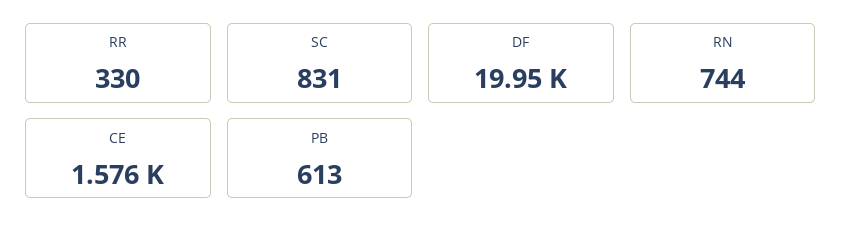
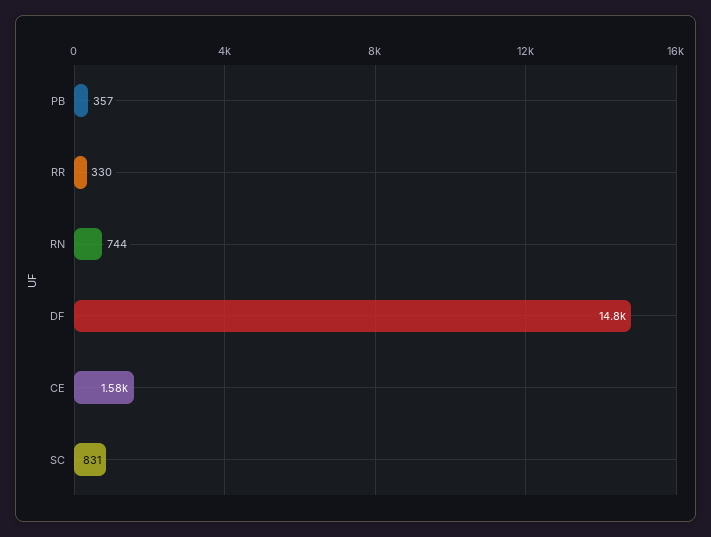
DF: 19950 -> 14800
PB: 613 -> 357

